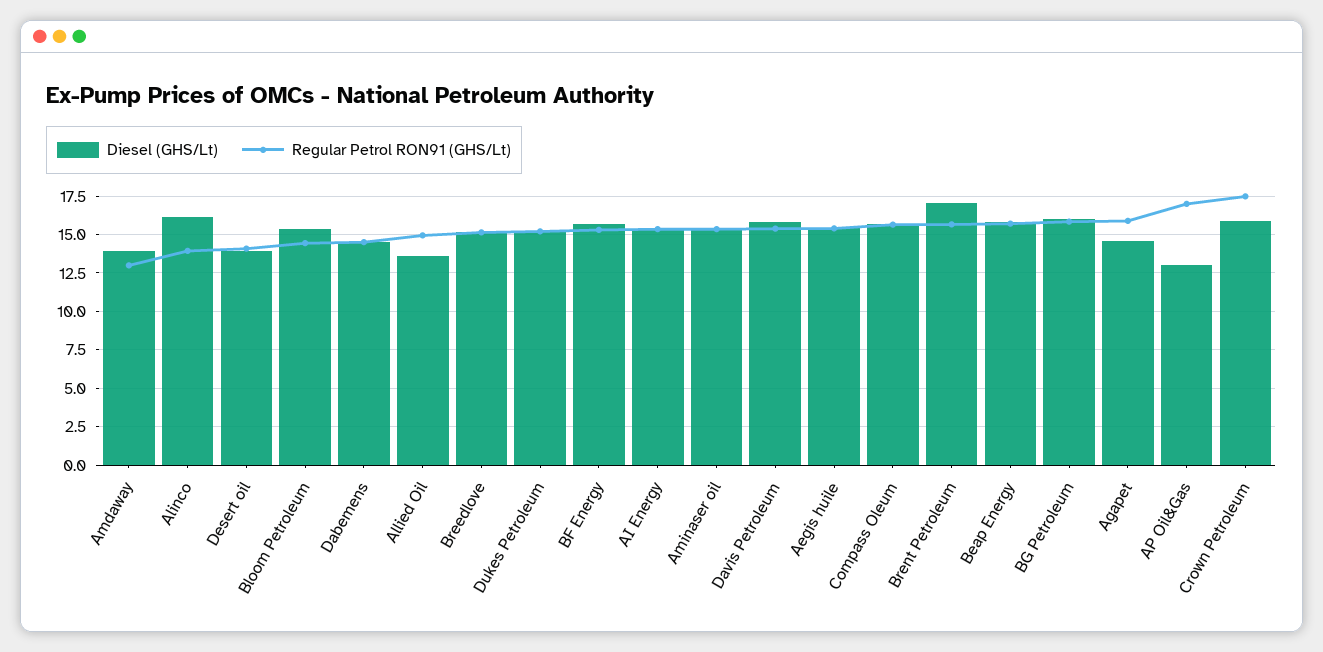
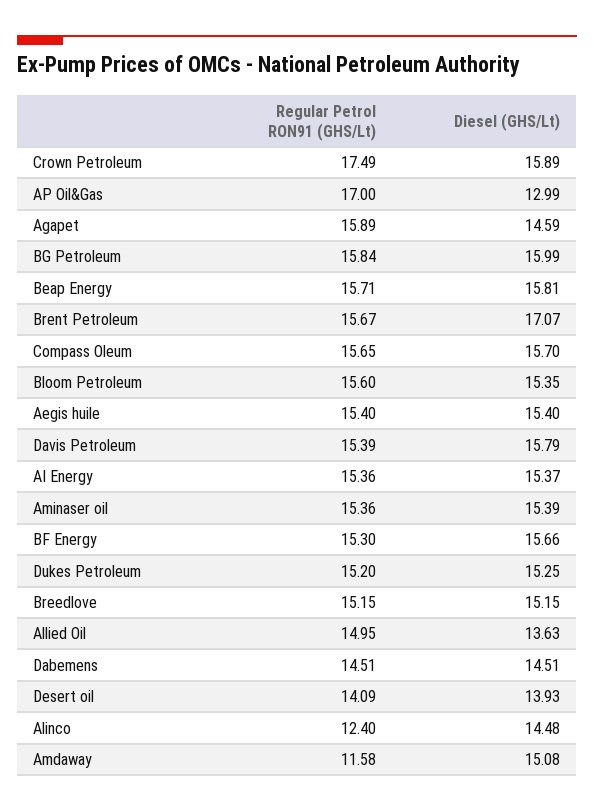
Diesel (GHS/Lt), Amdaway: 14 -> 15.08
Regular Petrol RON91 (GHS/Lt), Amdaway: 13 -> 11.58
Diesel (GHS/Lt), Alinco: 16 -> 14.48
Regular Petrol RON91 (GHS/Lt), Alinco: 14 -> 12.4
Regular Petrol RON91 (GHS/Lt), Bloom Petroleum: 14.5 -> 15.6

